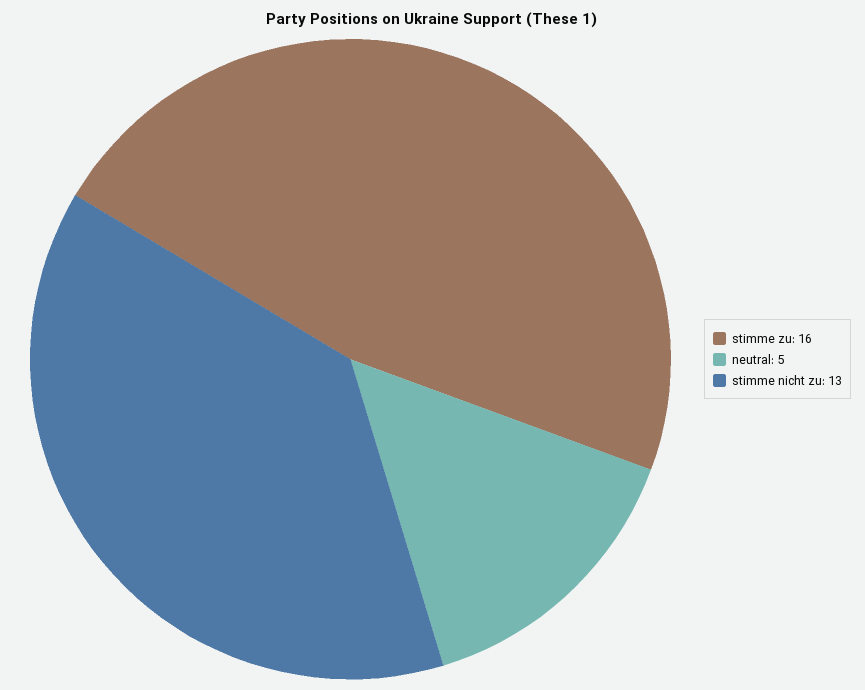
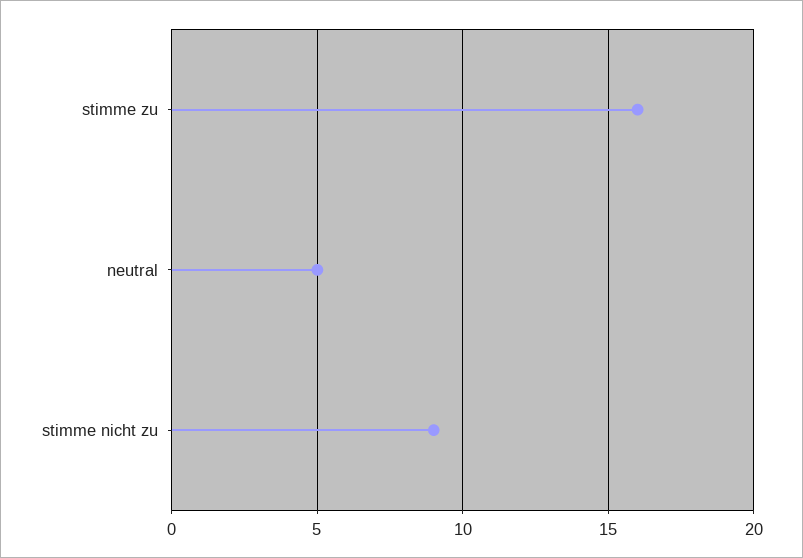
stimme nicht zu: 13 -> 9

